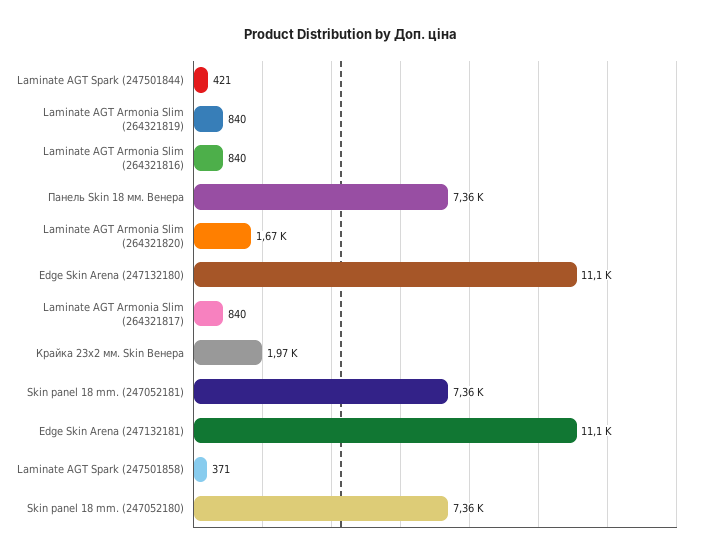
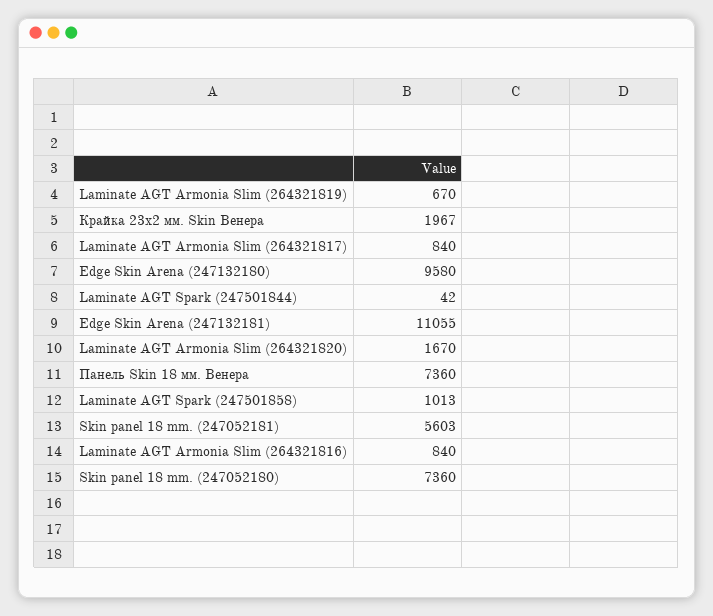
Laminate AGT Spark (247501844): 421 -> 42
Laminate AGT Armonia Slim (264321819): 840 -> 670
Edge Skin Arena (247132180): 11100 -> 9580
Skin panel 18 mm. (247052181): 7360 -> 5603
Laminate AGT Spark (247501858): 371 -> 1013

